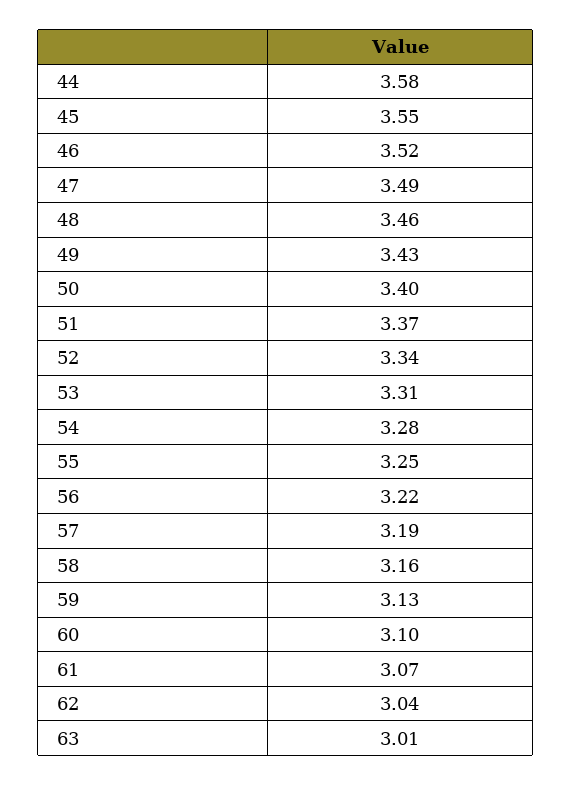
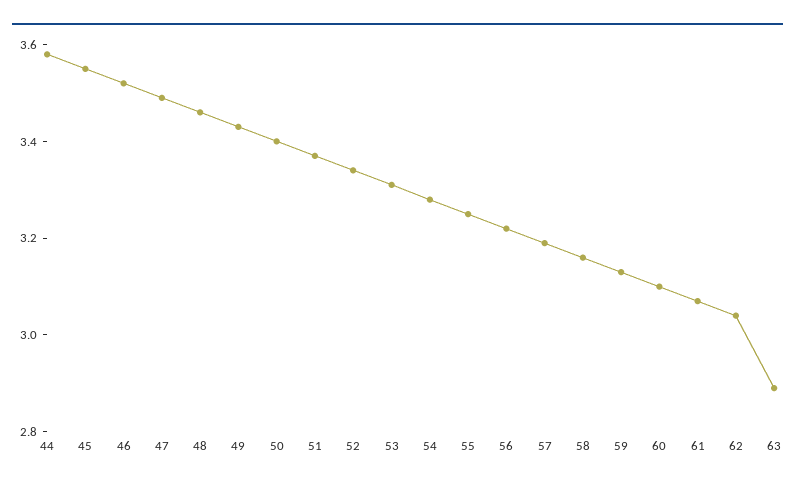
63: 3.01 -> 2.9

